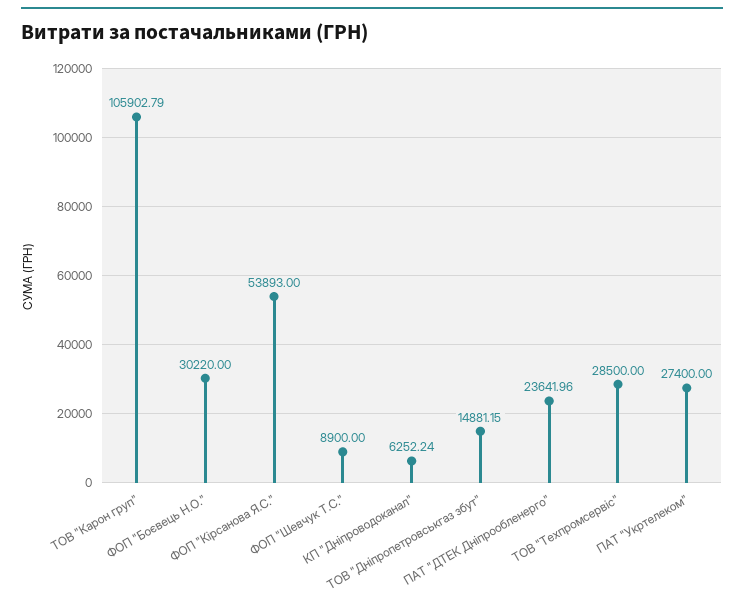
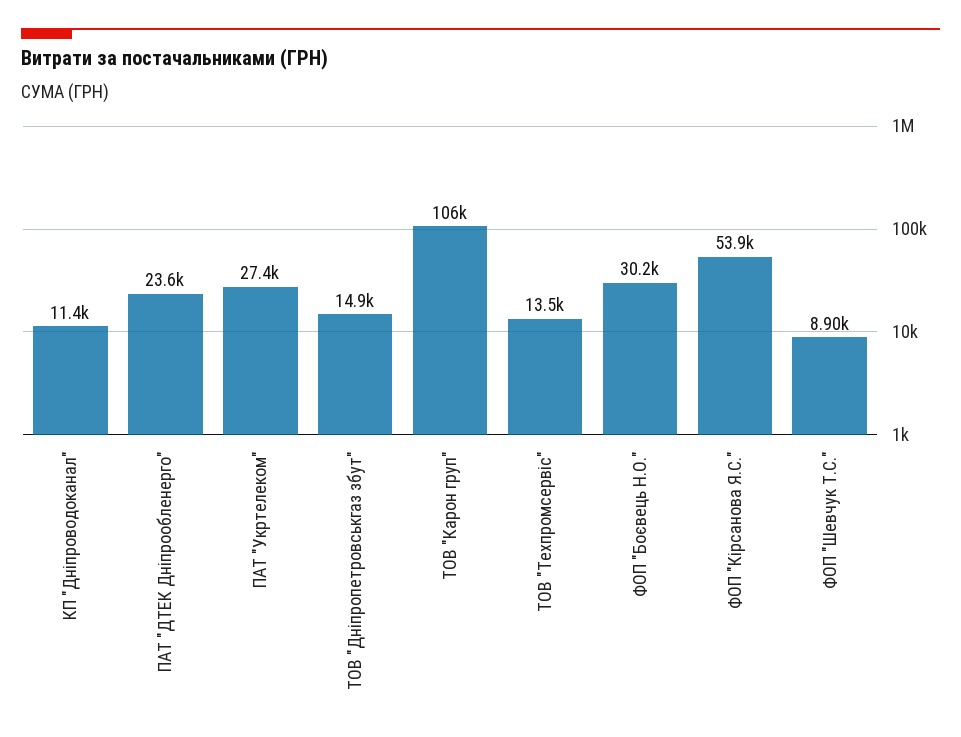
КП "Дніпроводоканал": 6252.24 -> 11400
ТОВ "Техпромсервіс": 28500 -> 13500

